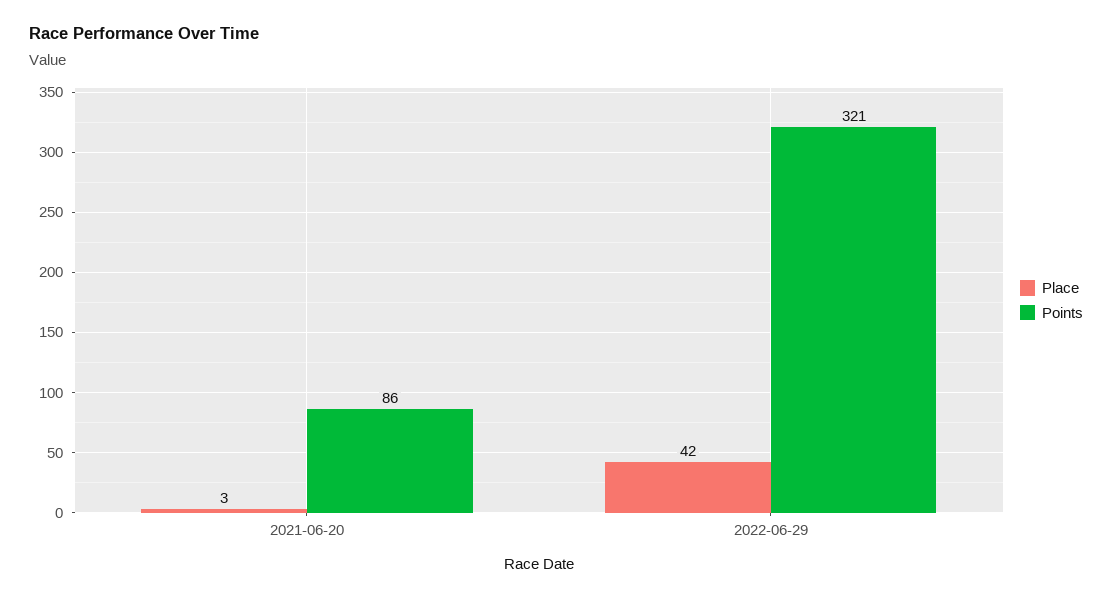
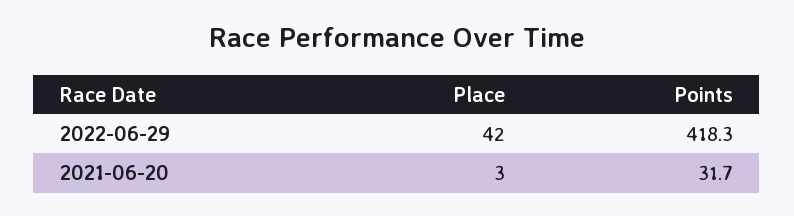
Points, 2021-06-20: 86 -> 31.7
Points, 2022-06-29: 321 -> 418.3

